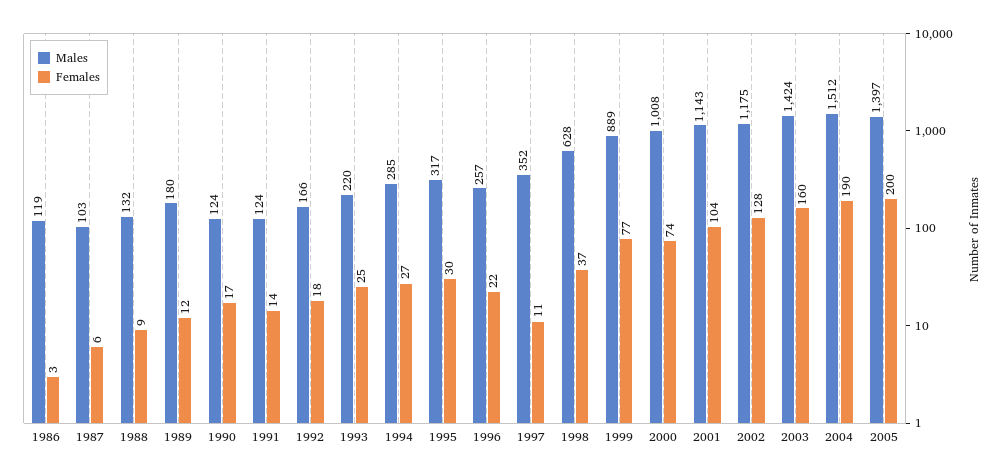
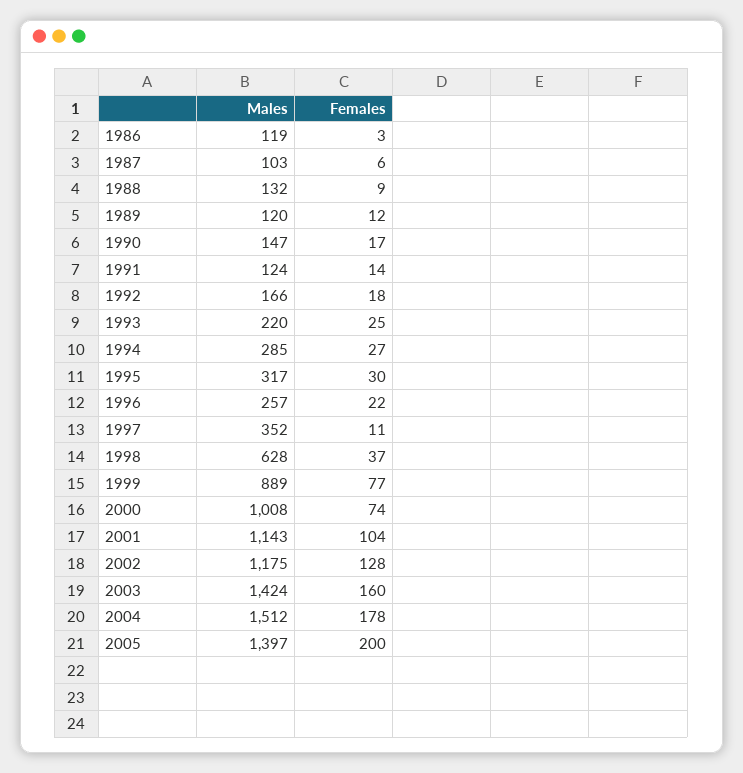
Males, 1989: 180 -> 120
Males, 1990: 124 -> 147
Females, 2004: 190 -> 178

